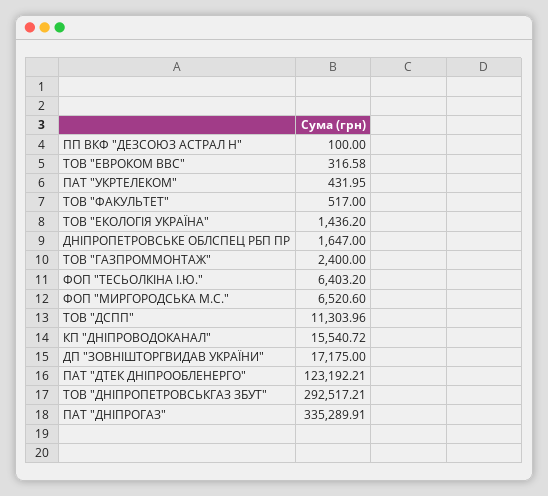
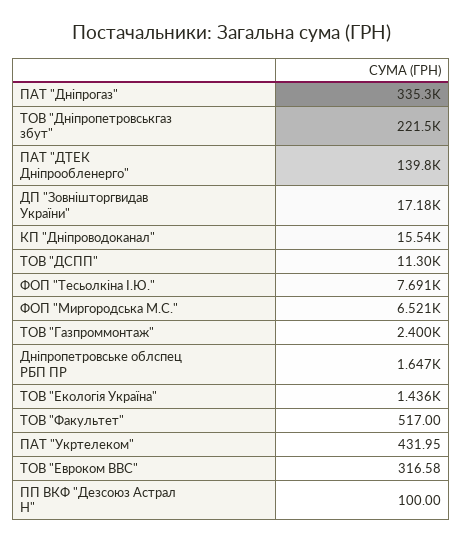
ФОП "ТЕСЬОЛКІНА І.Ю.": 6403.2 -> 7691
ПАТ "ДТЕК ДНІПРООБЛЕНЕРГО": 123192.21 -> 139800
ТОВ "ДНІПРОПЕТРОВСЬКГАЗ ЗБУТ": 292517.21 -> 221500

